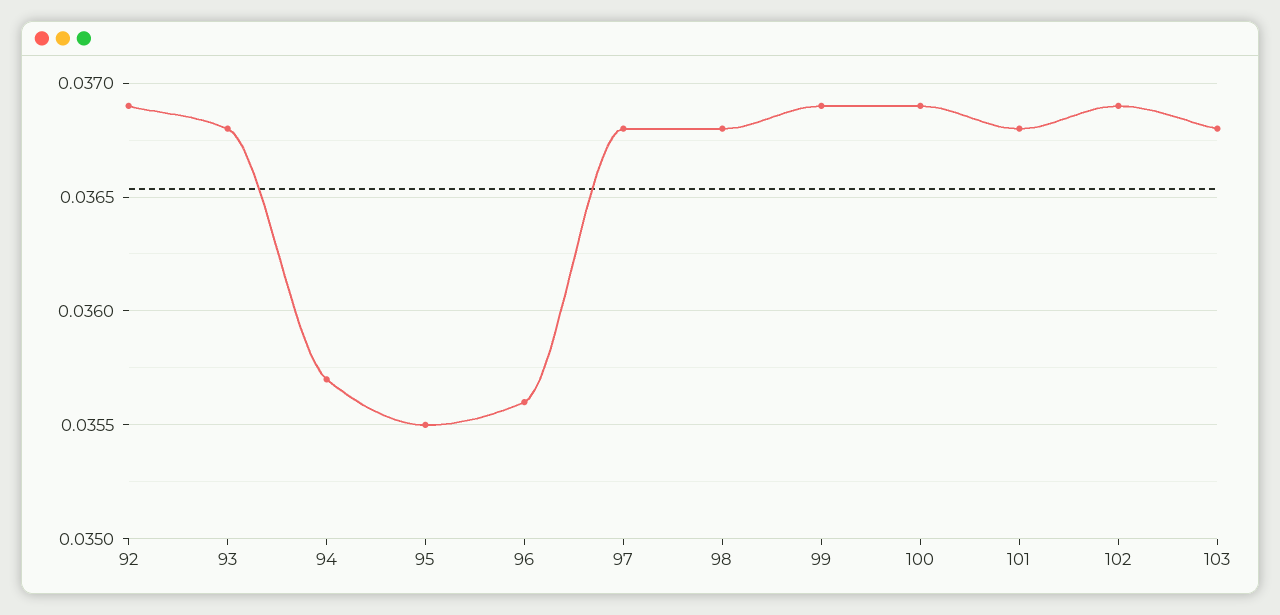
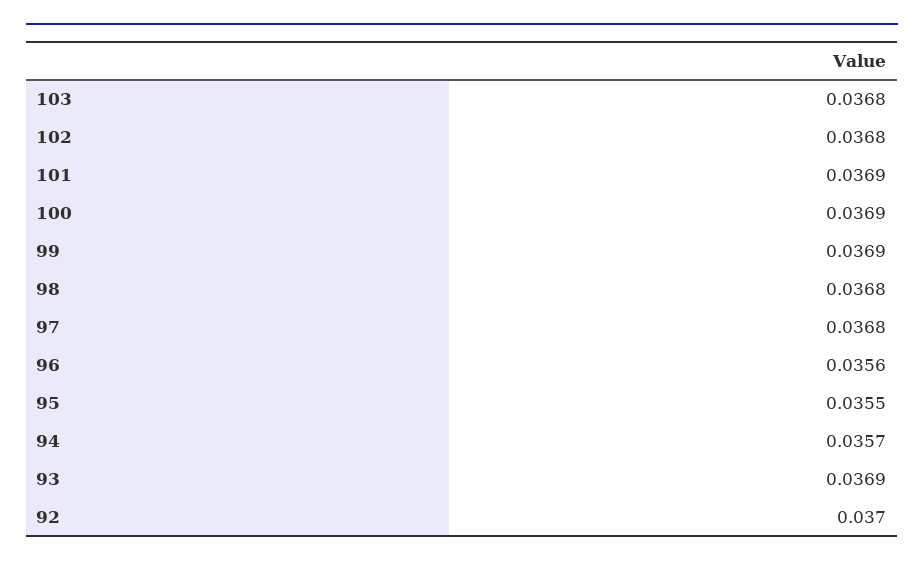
92: 0.0369 -> 0.037
93: 0.0368 -> 0.0369
101: 0.0368 -> 0.0369
102: 0.0369 -> 0.0368

